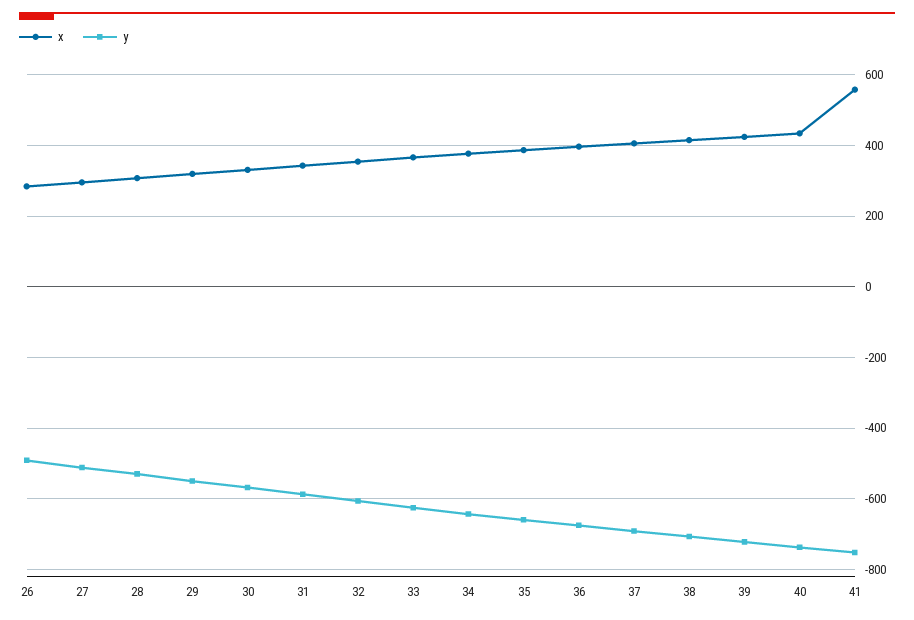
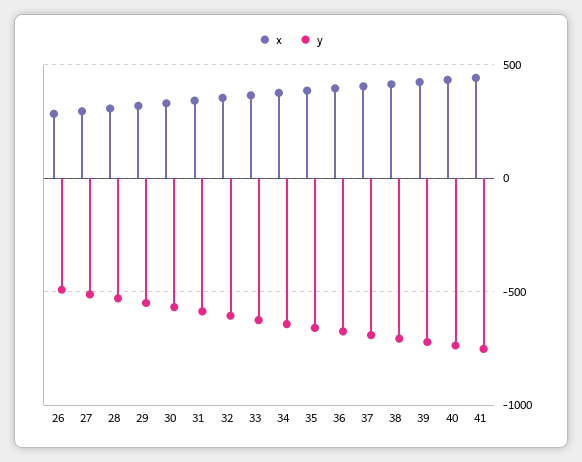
x, 41: 560 -> 450

